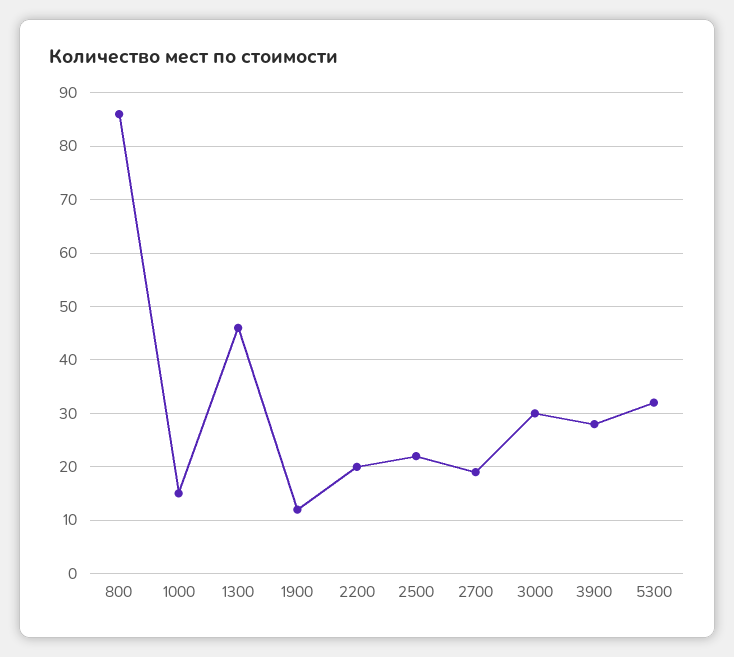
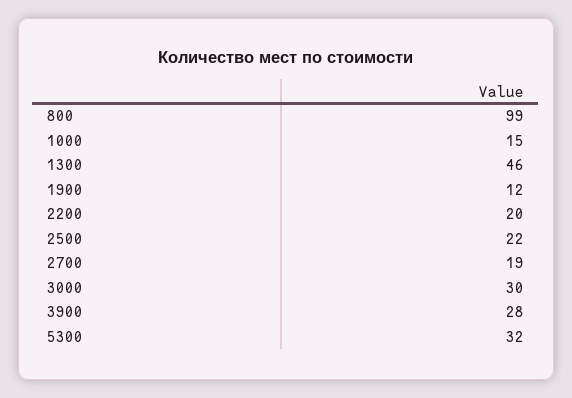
800: 85 -> 99

